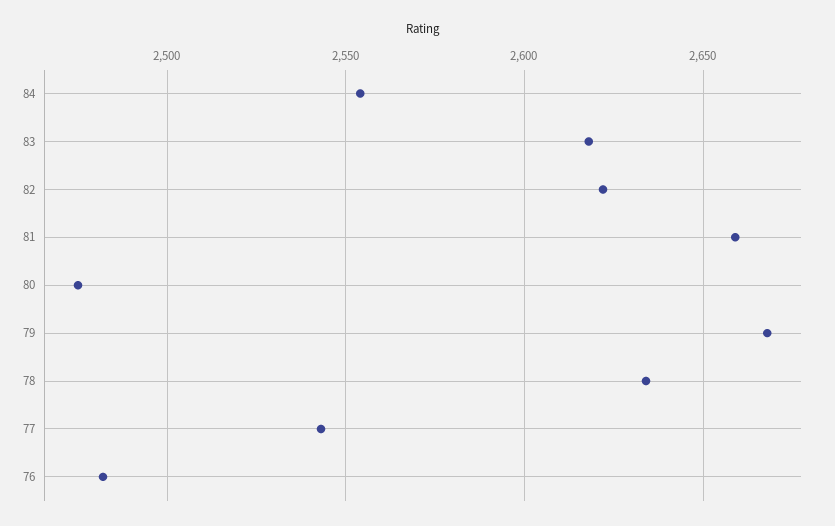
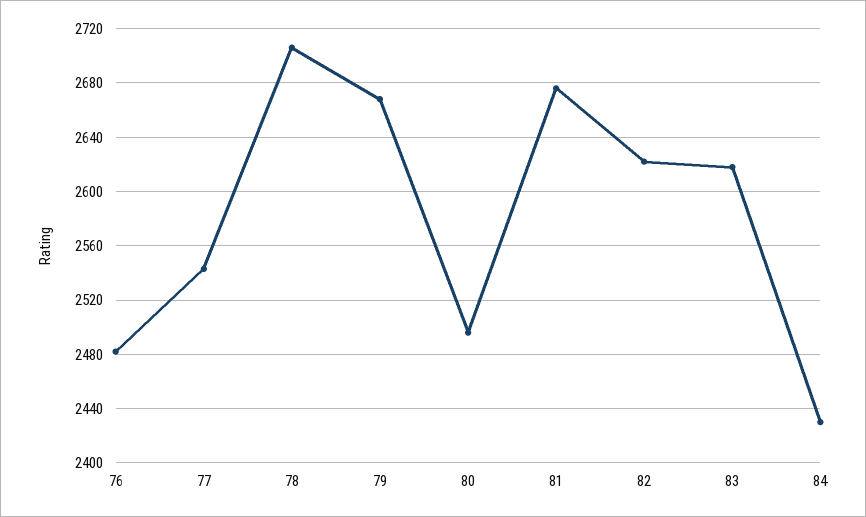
84: 2555 -> 2430
81: 2660 -> 2675
80: 2475 -> 2495
78: 2635 -> 2705

